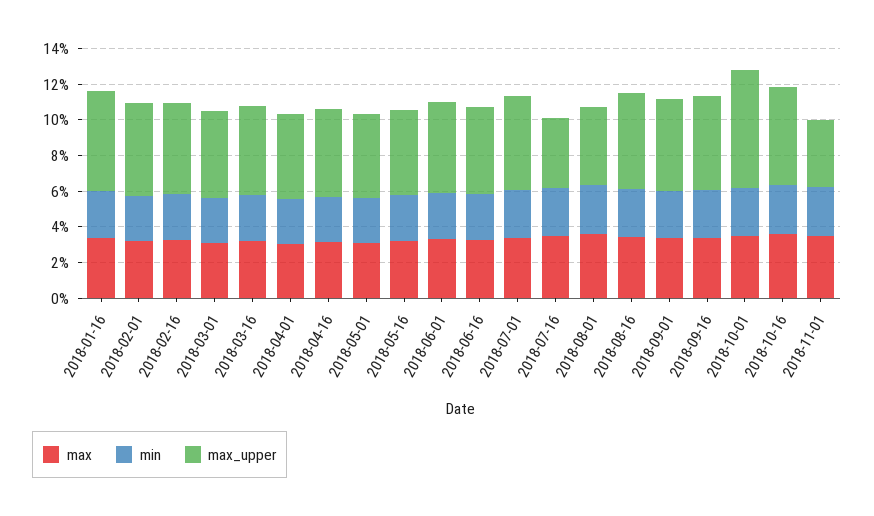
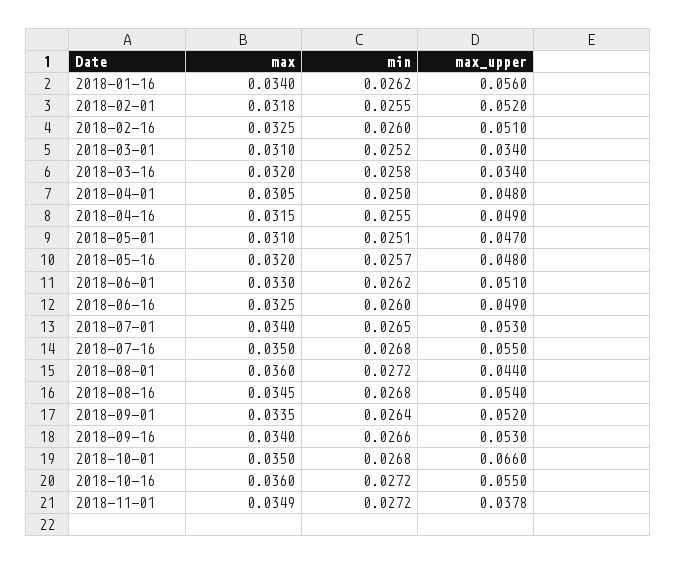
max_upper, 2018-03-01: 0.05 -> 0.034
max_upper, 2018-03-16: 0.05 -> 0.034
max_upper, 2018-07-16: 0.04 -> 0.055

